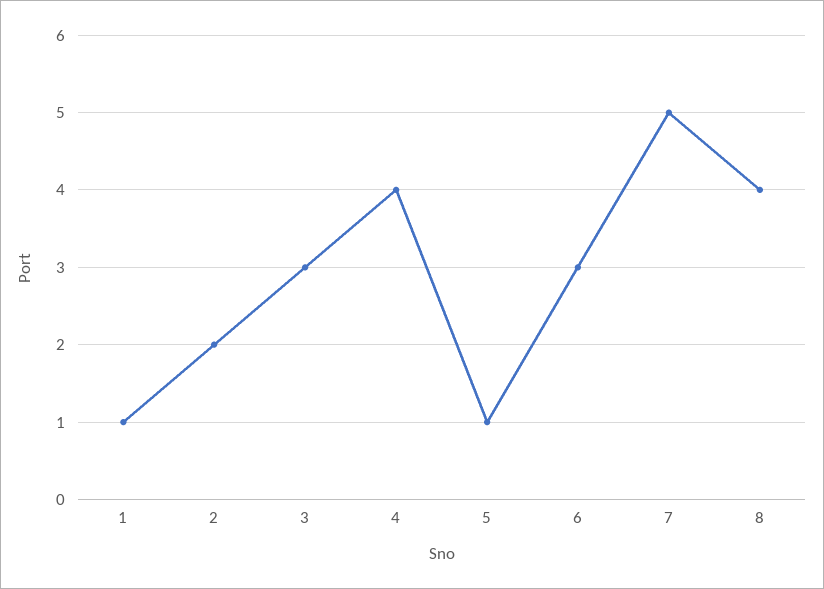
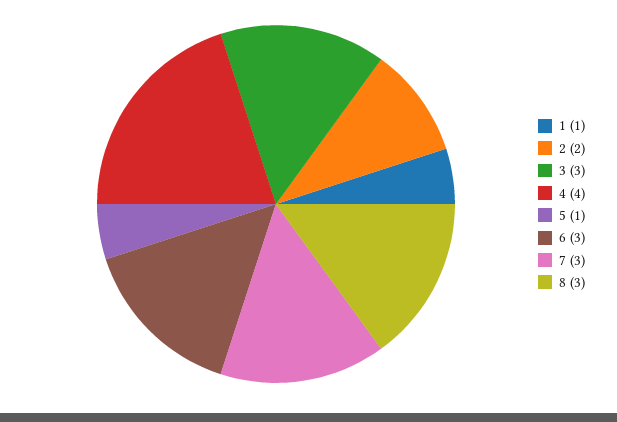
7: 5 -> 3
8: 4 -> 3

